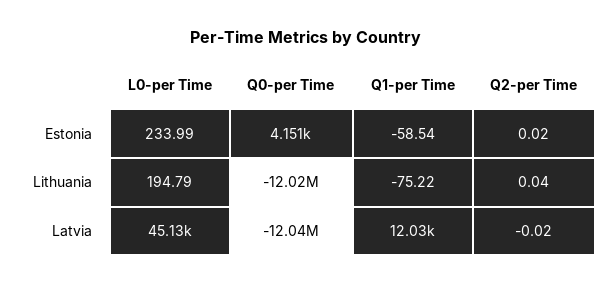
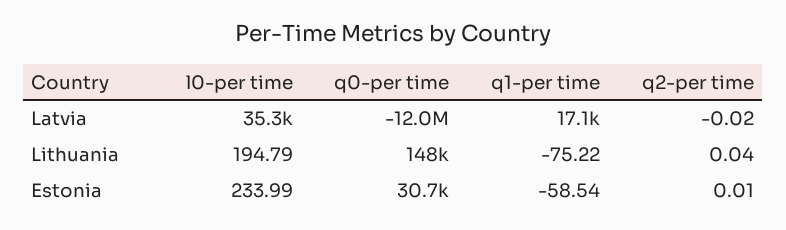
Q0-per Time, Estonia: 4151 -> 30700
Q2-per Time, Estonia: 0.02 -> 0.01
Q0-per Time, Lithuania: -12020000 -> 148000
L0-per Time, Latvia: 45130 -> 35300
Q1-per Time, Latvia: 12030 -> 17100

